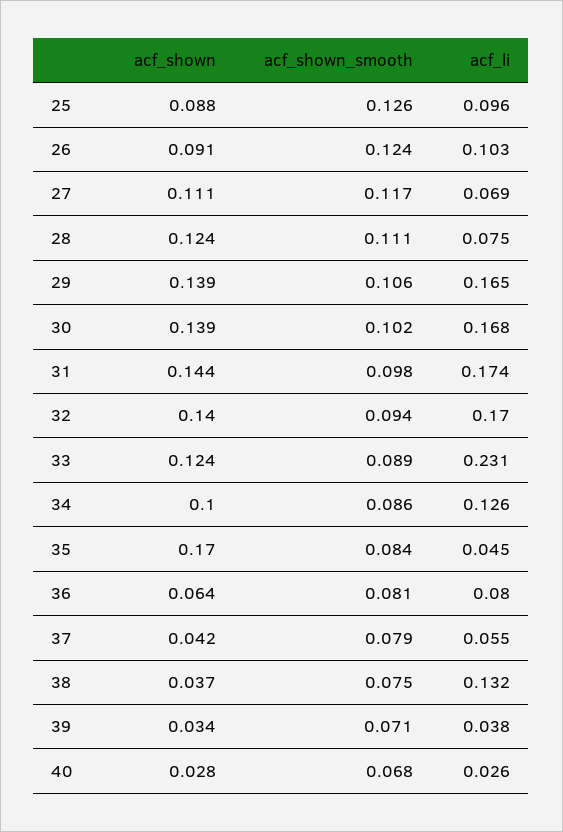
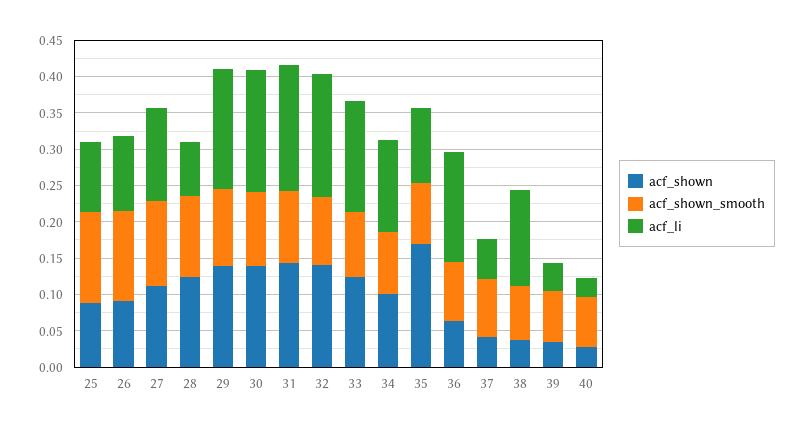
acf_li, 27: 0.069 -> 0.125
acf_li, 33: 0.231 -> 0.15
acf_li, 35: 0.045 -> 0.1
acf_li, 36: 0.08 -> 0.15

